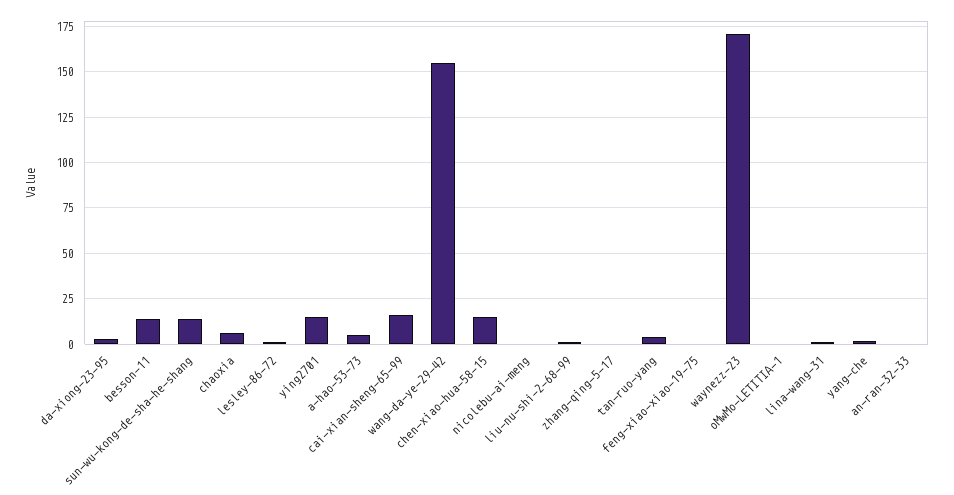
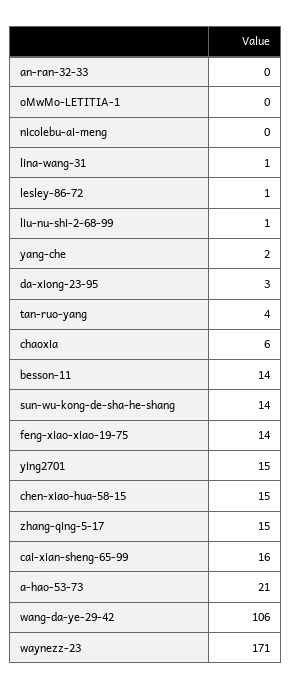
a-hao-53-73: 5 -> 21
wang-da-ye-29-42: 155 -> 106
zhang-qing-5-17: 0 -> 15
feng-xiao-xiao-19-75: 0 -> 14

